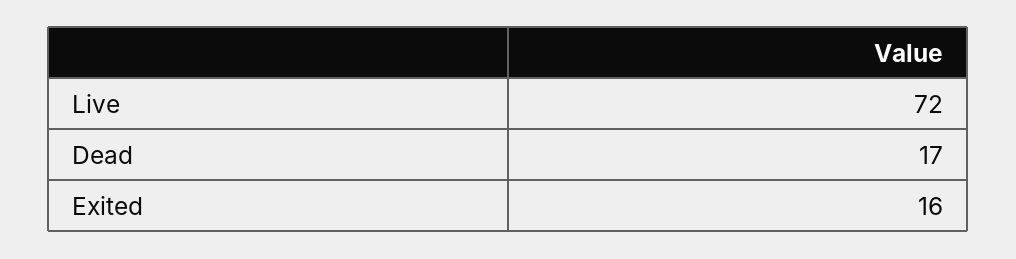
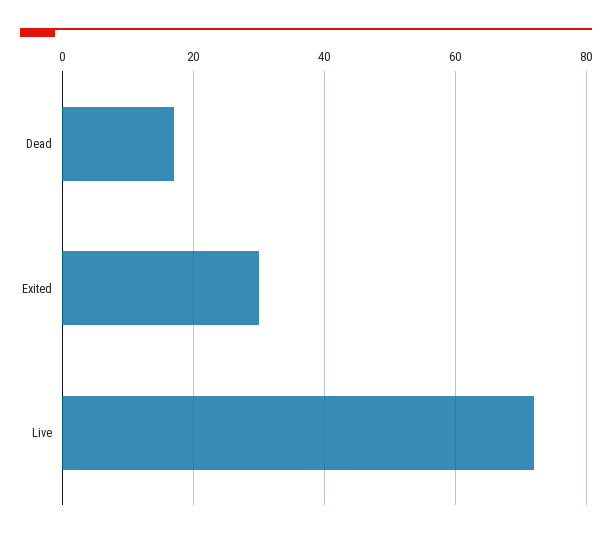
Exited: 16 -> 30

